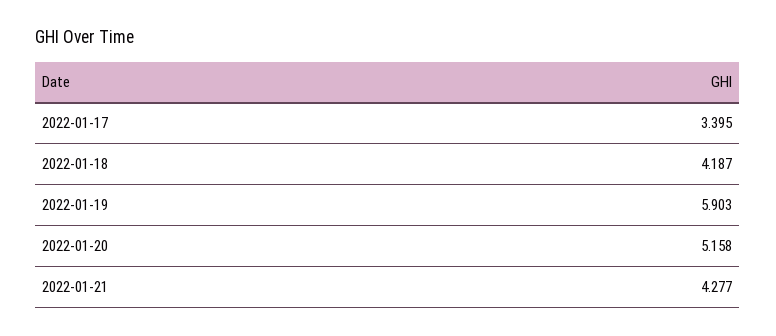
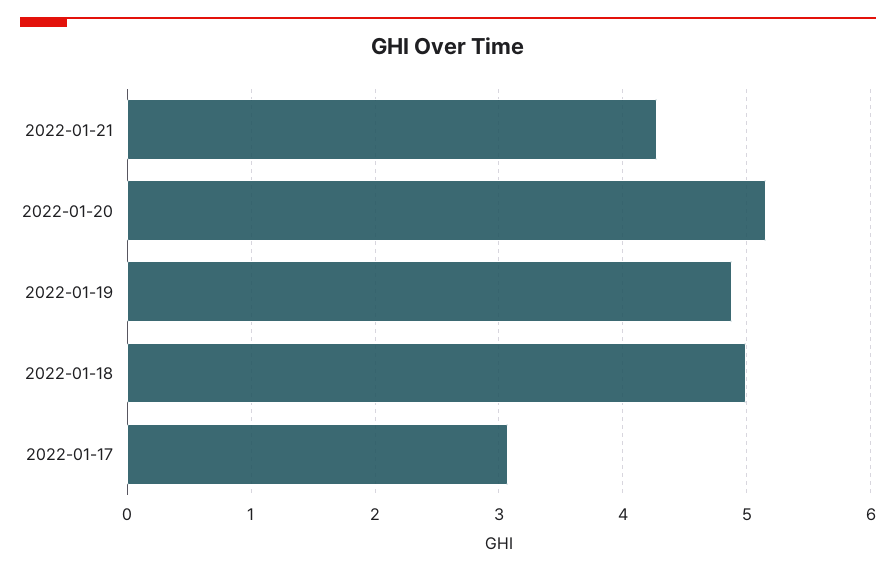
2022-01-17: 3.395 -> 3.1
2022-01-18: 4.187 -> 5
2022-01-19: 5.903 -> 4.9

